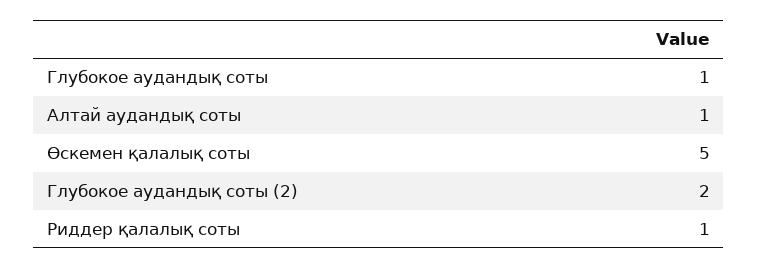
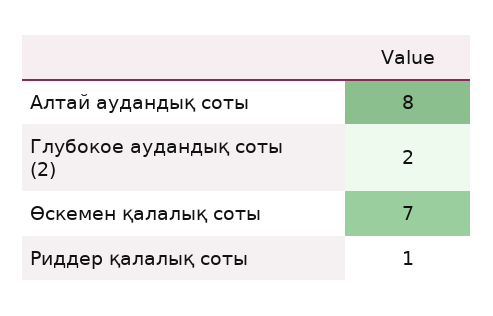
Глубокое аудандық соты: 1 -> none
Алтай аудандық соты: 1 -> 8
Өскемен қалалық соты: 5 -> 7

